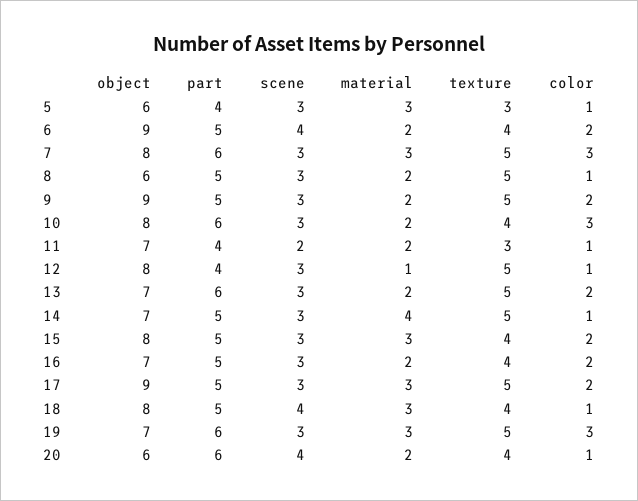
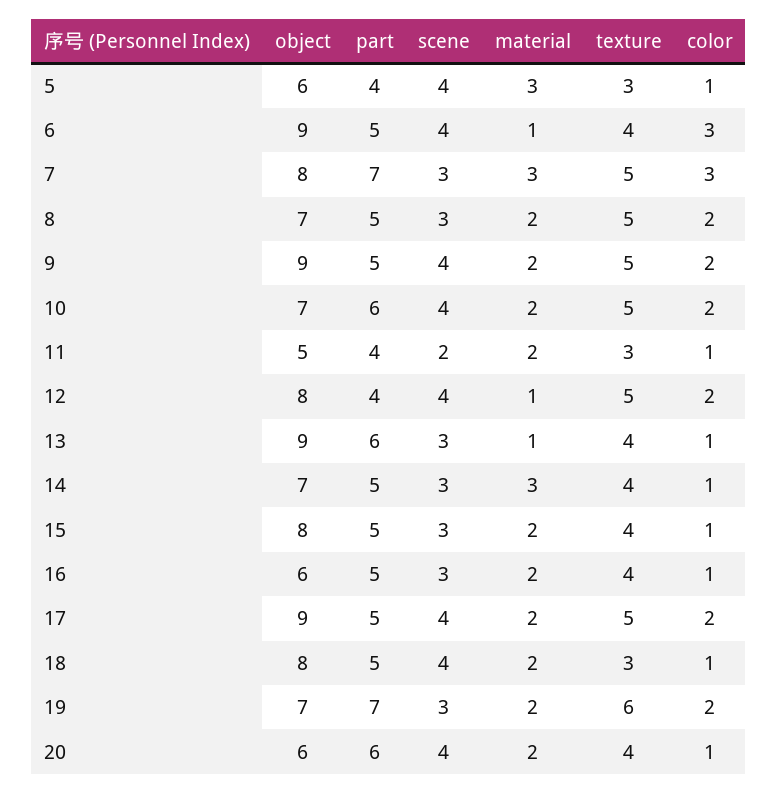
scene, 5: 3 -> 4
material, 6: 2 -> 1
color, 6: 2 -> 3
part, 7: 6 -> 7
object, 8: 6 -> 7
color, 8: 1 -> 2
scene, 9: 3 -> 4
object, 10: 8 -> 7
scene, 10: 3 -> 4
texture, 10: 4 -> 5
color, 10: 3 -> 2
object, 11: 7 -> 5
scene, 12: 3 -> 4
color, 12: 1 -> 2
object, 13: 7 -> 9
material, 13: 2 -> 1
texture, 13: 5 -> 4
color, 13: 2 -> 1
material, 14: 4 -> 3
texture, 14: 5 -> 4
material, 15: 3 -> 2
color, 15: 2 -> 1
object, 16: 7 -> 6
color, 16: 2 -> 1
scene, 17: 3 -> 4
material, 17: 3 -> 2
material, 18: 3 -> 2
texture, 18: 4 -> 3
part, 19: 6 -> 7
material, 19: 3 -> 2
texture, 19: 5 -> 6
color, 19: 3 -> 2

